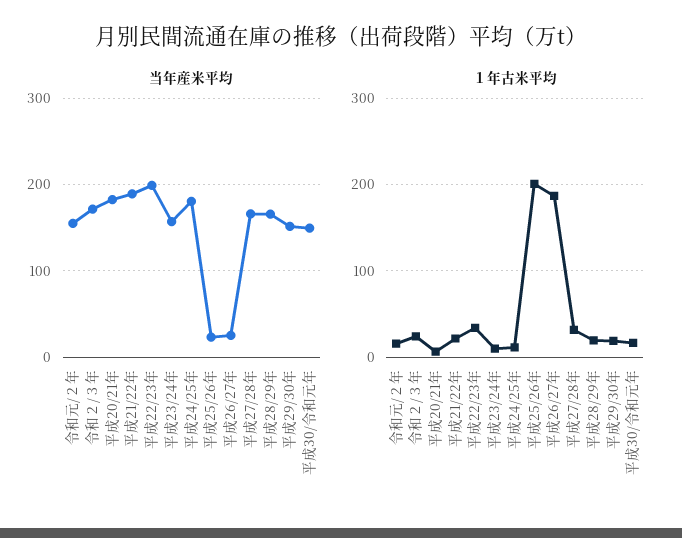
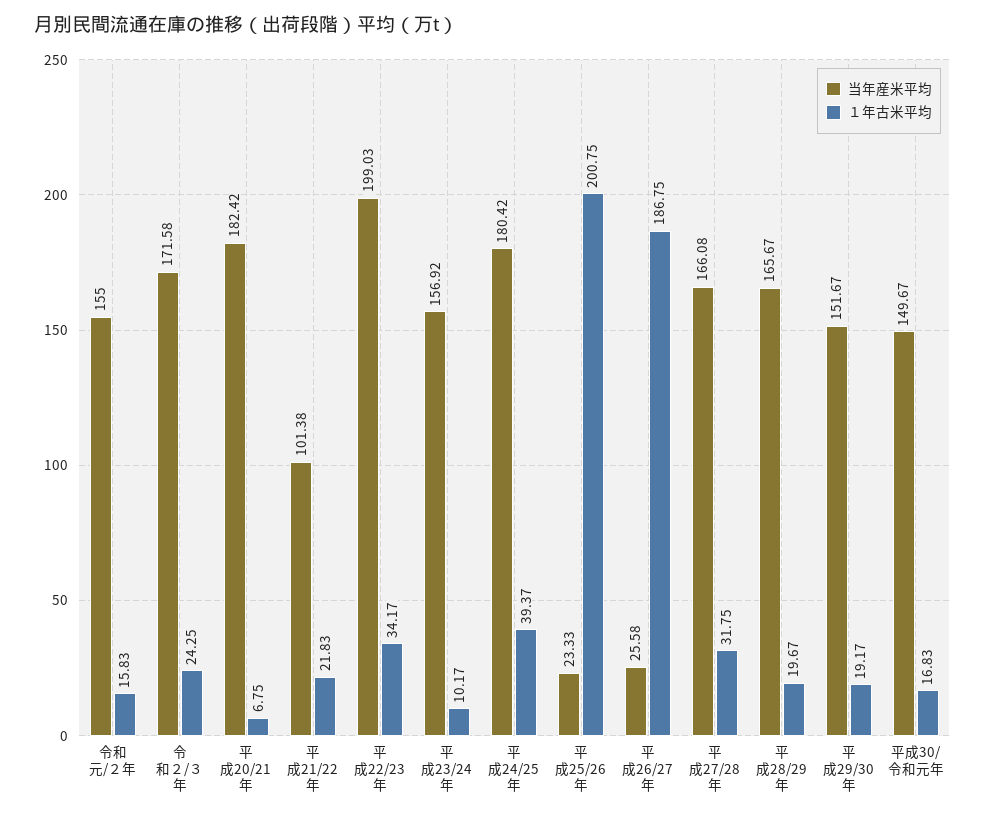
当年産米平均, 平成21/22年: 190 -> 101.38
１年古米平均, 平成24/25年: 10 -> 39.37

